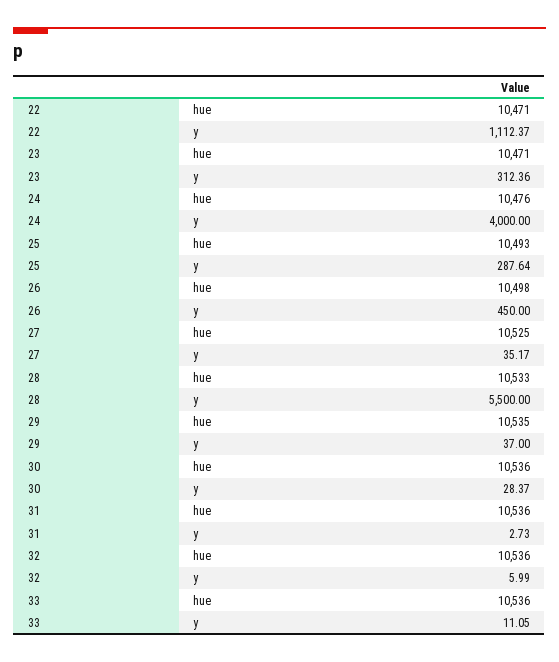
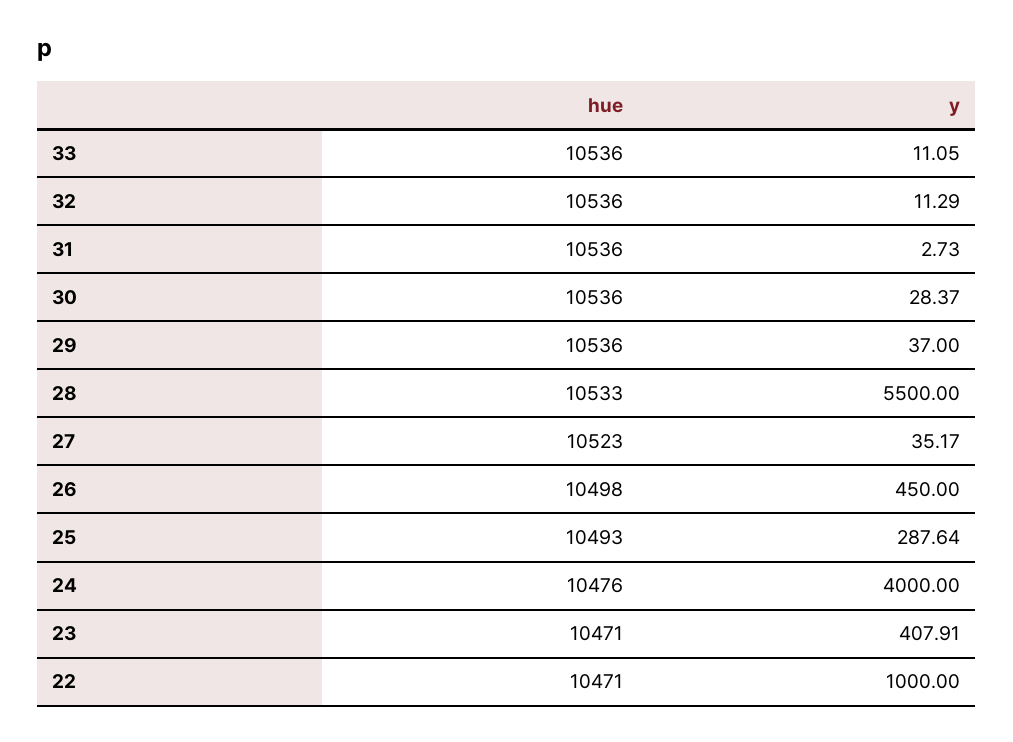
22, y: 1112.37 -> 1000
23, y: 312.36 -> 407.91
27, hue: 10525 -> 10523
29, hue: 10535 -> 10536
32, y: 5.99 -> 11.29

